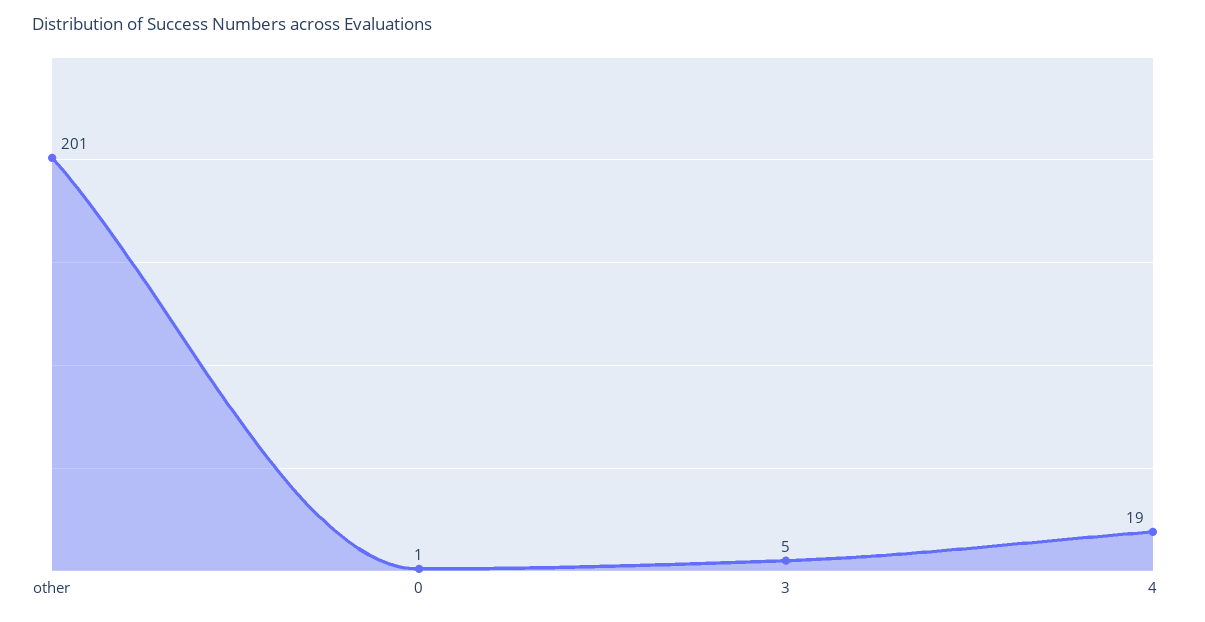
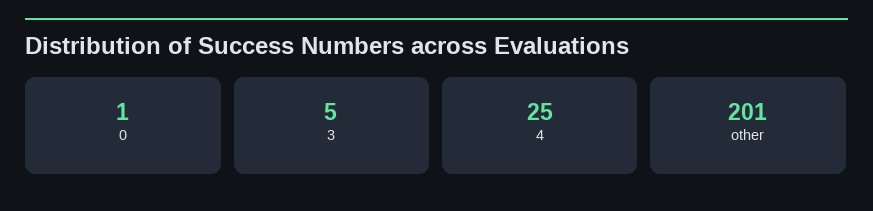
4: 19 -> 25

